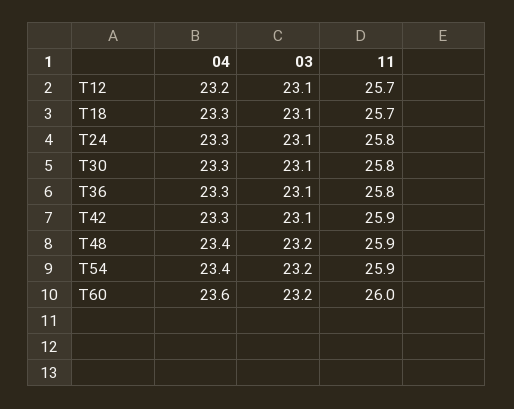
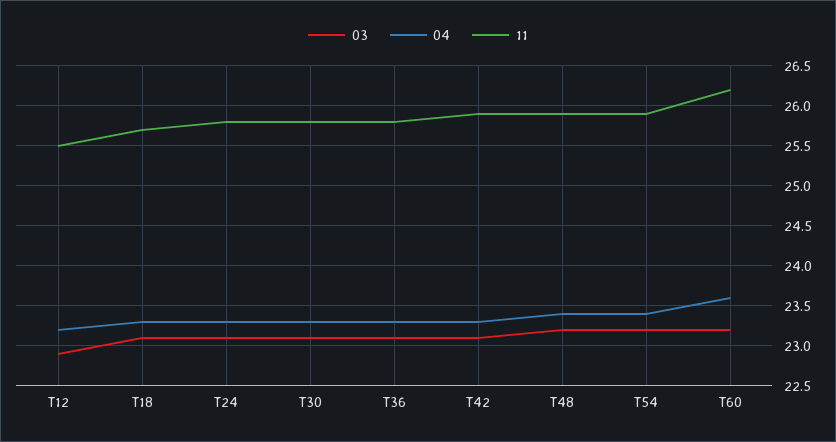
03, T12: 23.1 -> 22.9
11, T12: 25.7 -> 25.5
11, T60: 26 -> 26.2

